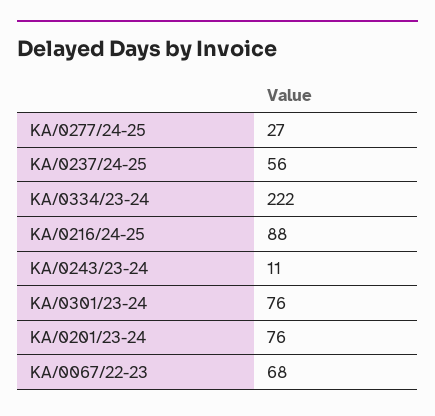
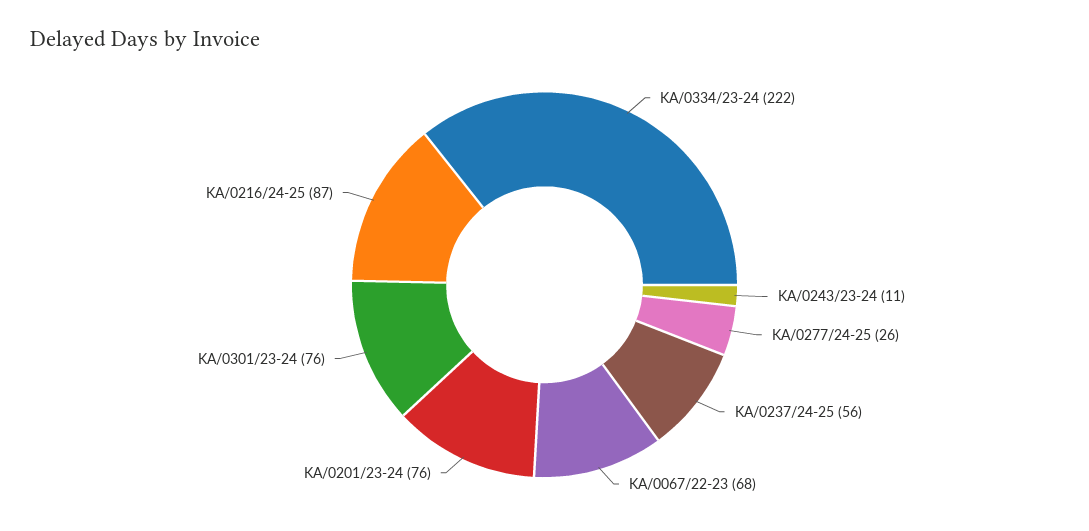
KA/0277/24-25: 27 -> 26
KA/0216/24-25: 88 -> 87

